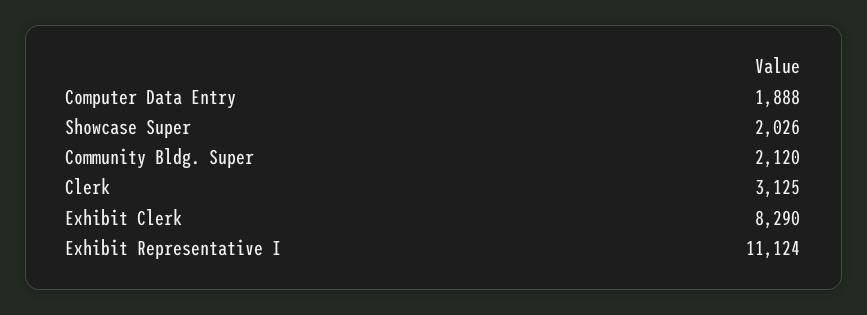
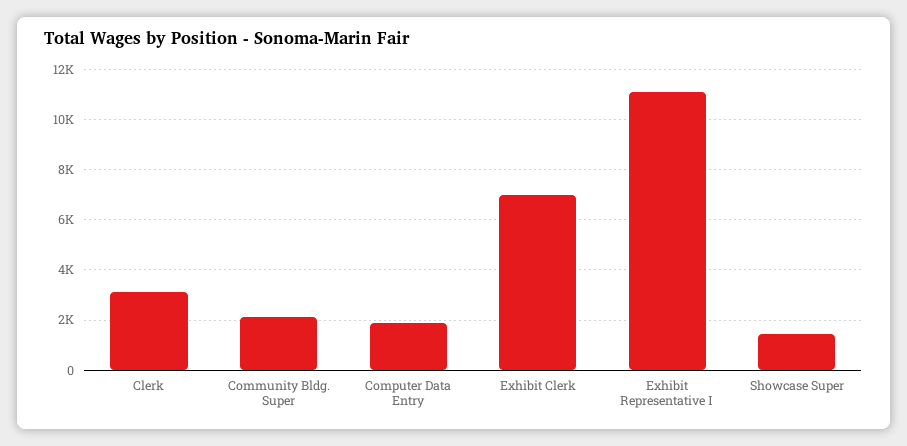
Showcase Super: 2026 -> 1500
Exhibit Clerk: 8290 -> 7000

